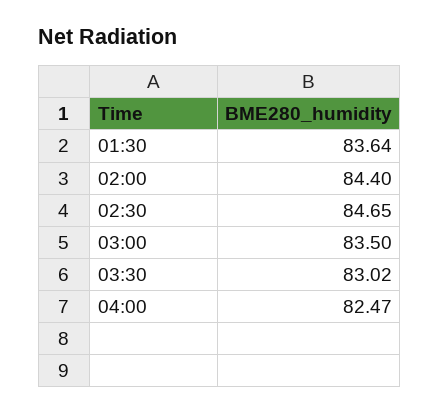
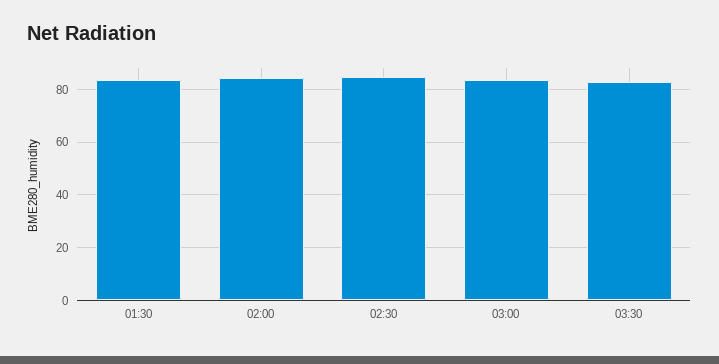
04:00: 82.47 -> none

